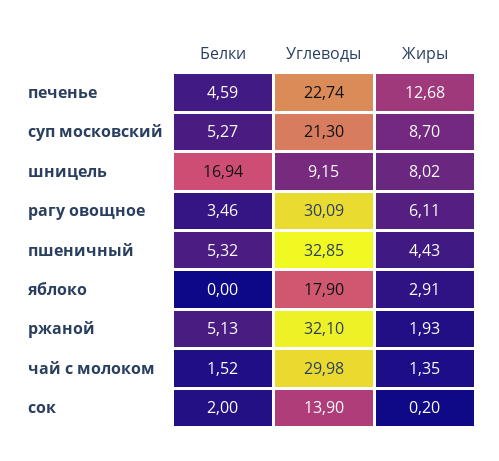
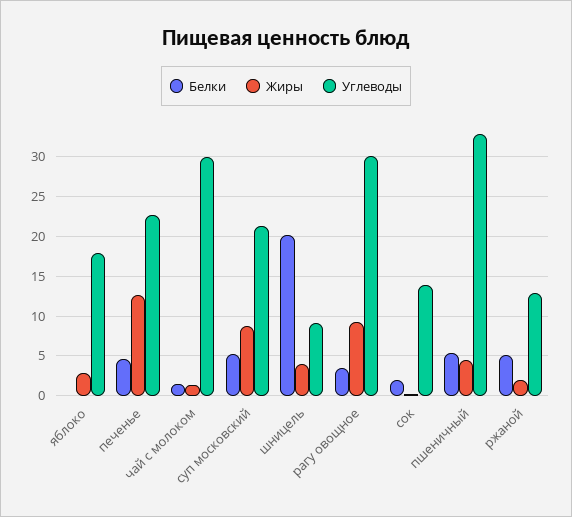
Белки, шницель: 16.94 -> 20
Жиры, шницель: 8.02 -> 4
Жиры, рагу овощное: 6.11 -> 9
Углеводы, ржаной: 32.1 -> 13

